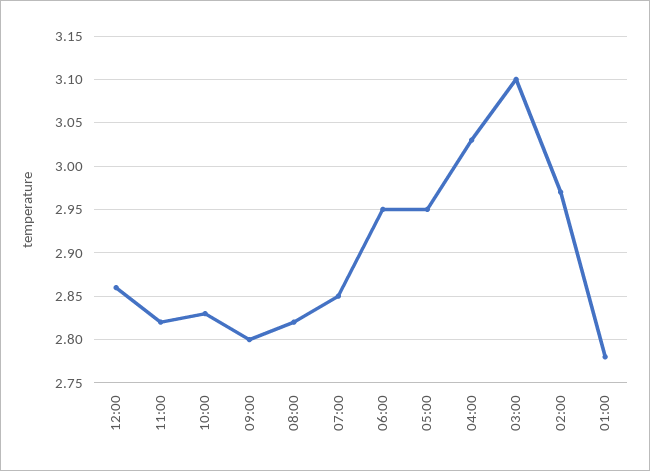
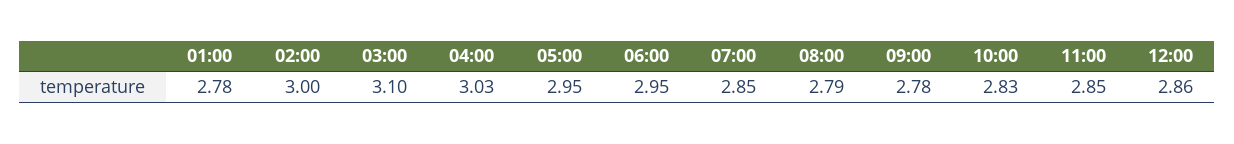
11:00: 2.82 -> 2.85
09:00: 2.8 -> 2.78
08:00: 2.82 -> 2.79
02:00: 2.97 -> 3

